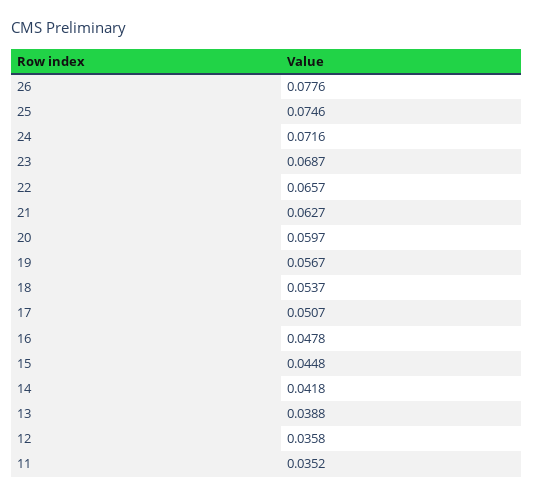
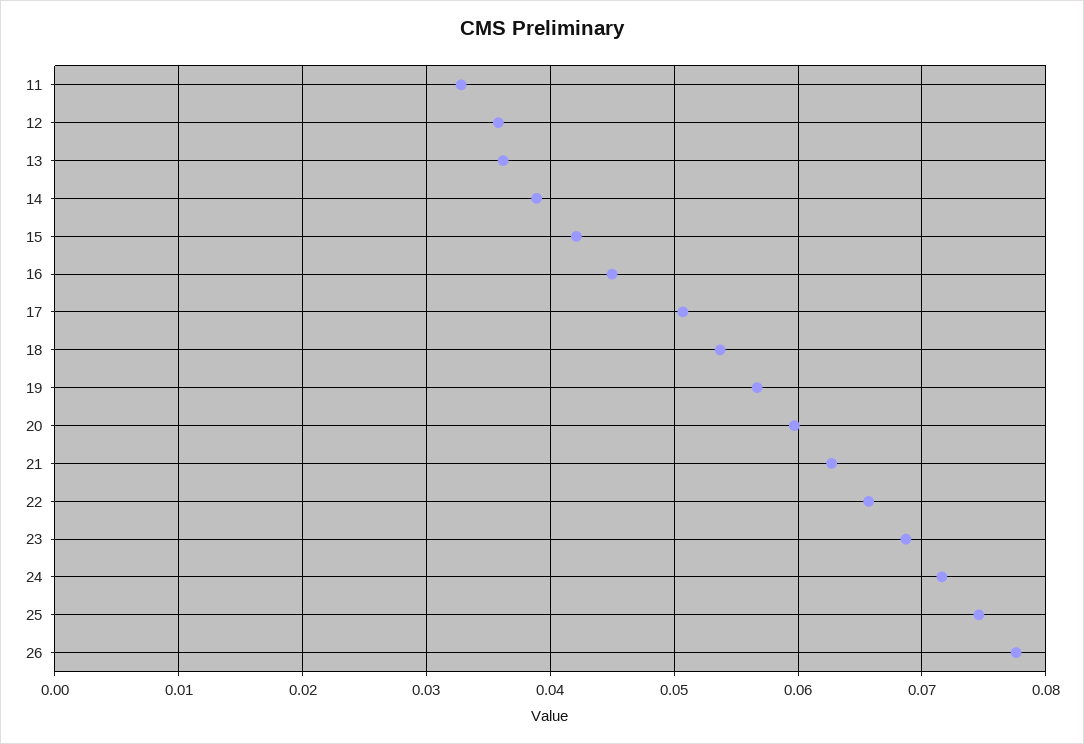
16: 0.0478 -> 0.045
15: 0.0448 -> 0.042
14: 0.0418 -> 0.039
13: 0.0388 -> 0.036
11: 0.0352 -> 0.033

